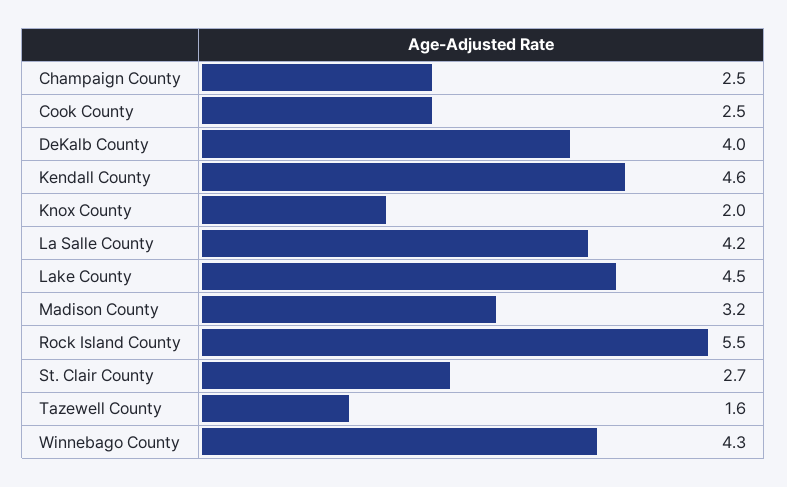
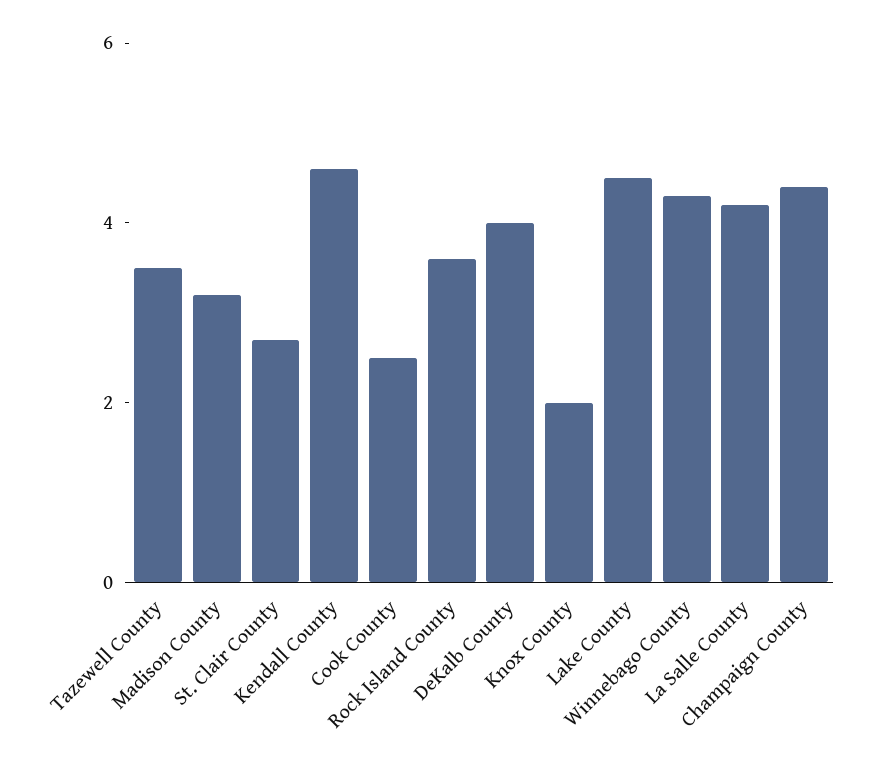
Champaign County: 2.5 -> 4.5
Rock Island County: 5.5 -> 3.5
Tazewell County: 1.6 -> 3.5

